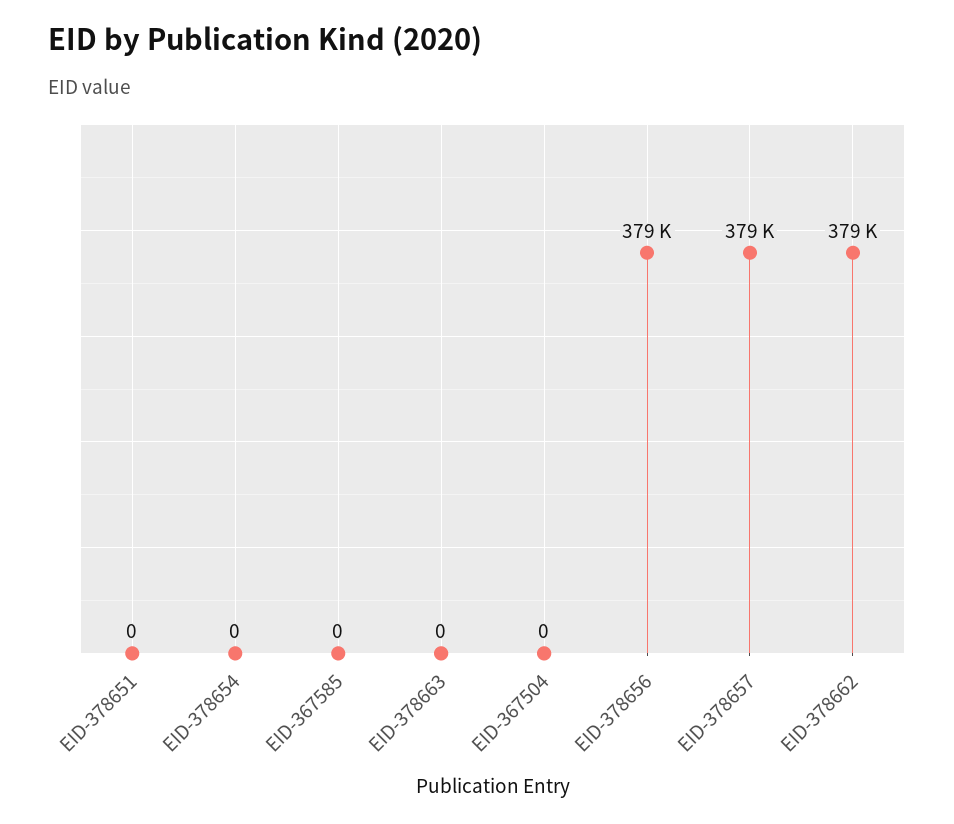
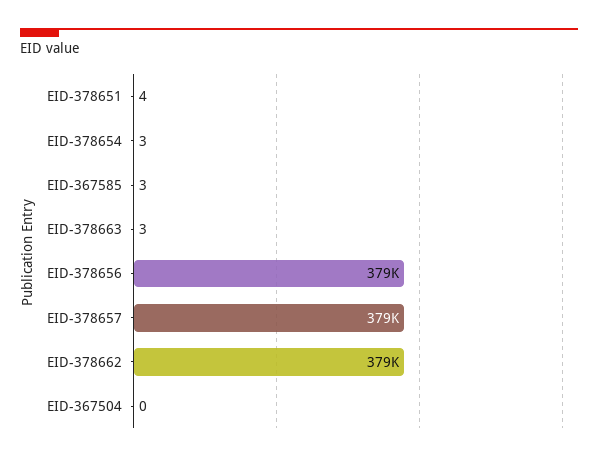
EID-378651: 0 -> 4
EID-378654: 0 -> 3
EID-367585: 0 -> 3
EID-378663: 0 -> 3

